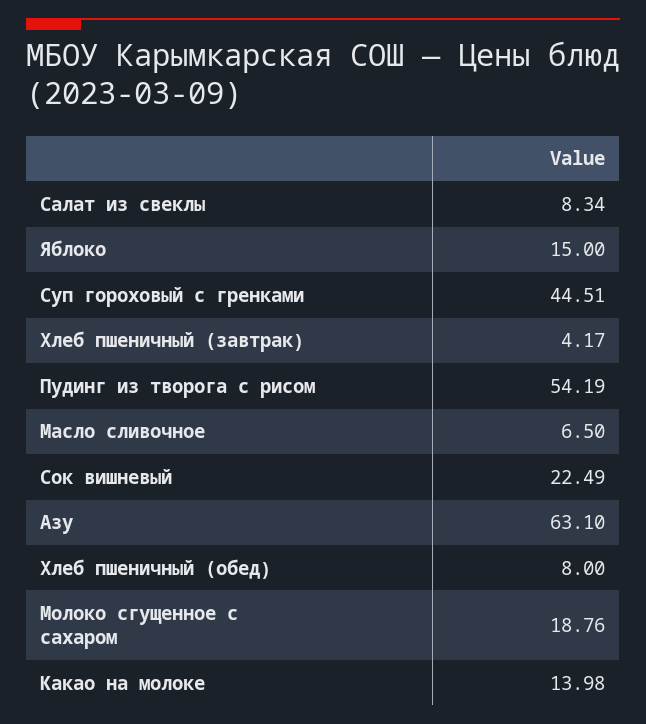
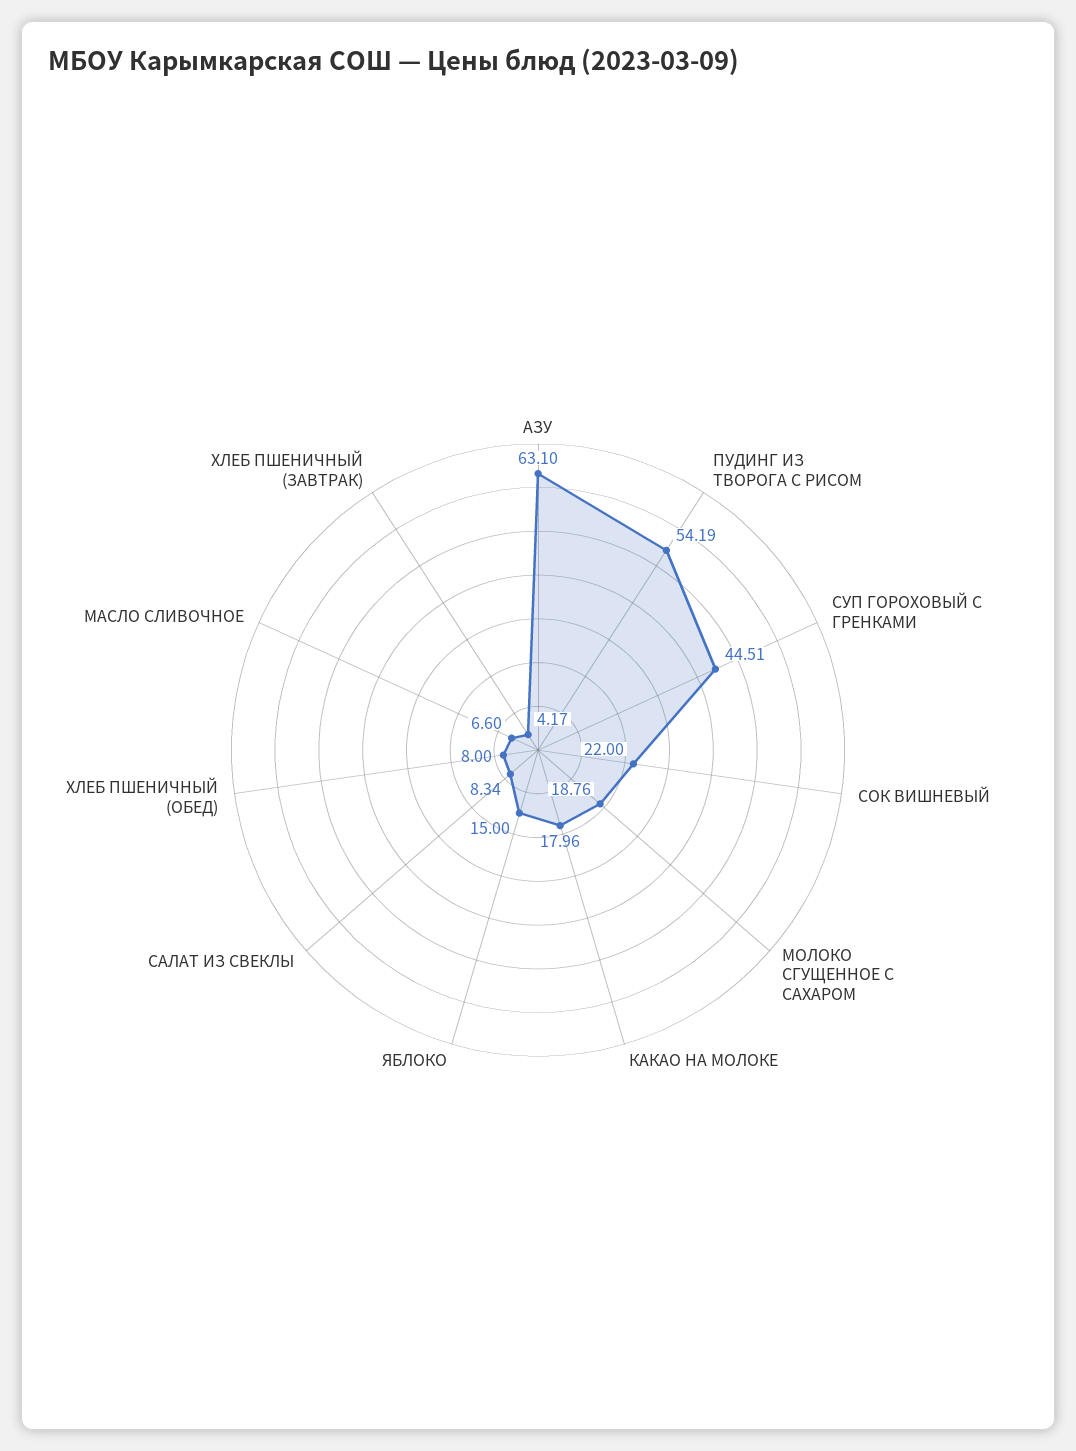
Масло сливочное: 6.5 -> 6.6
Сок вишневый: 22.49 -> 22
Какао на молоке: 13.98 -> 17.96

